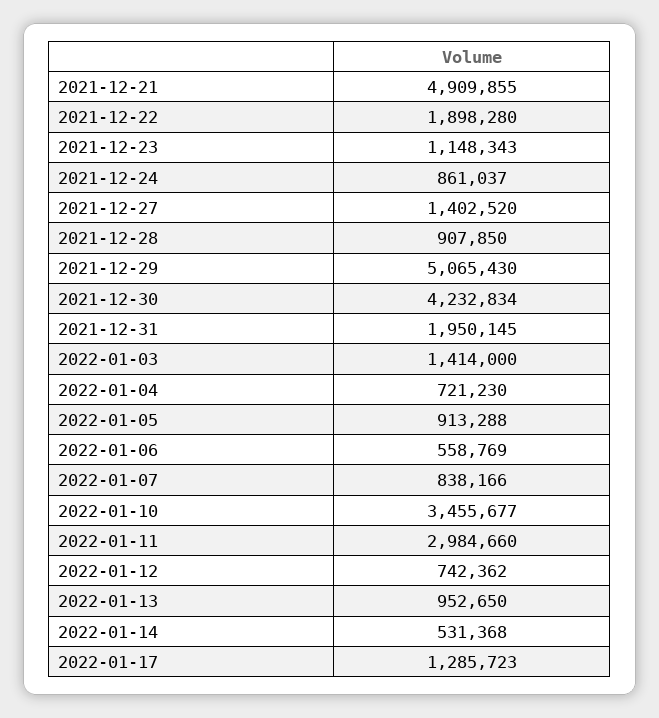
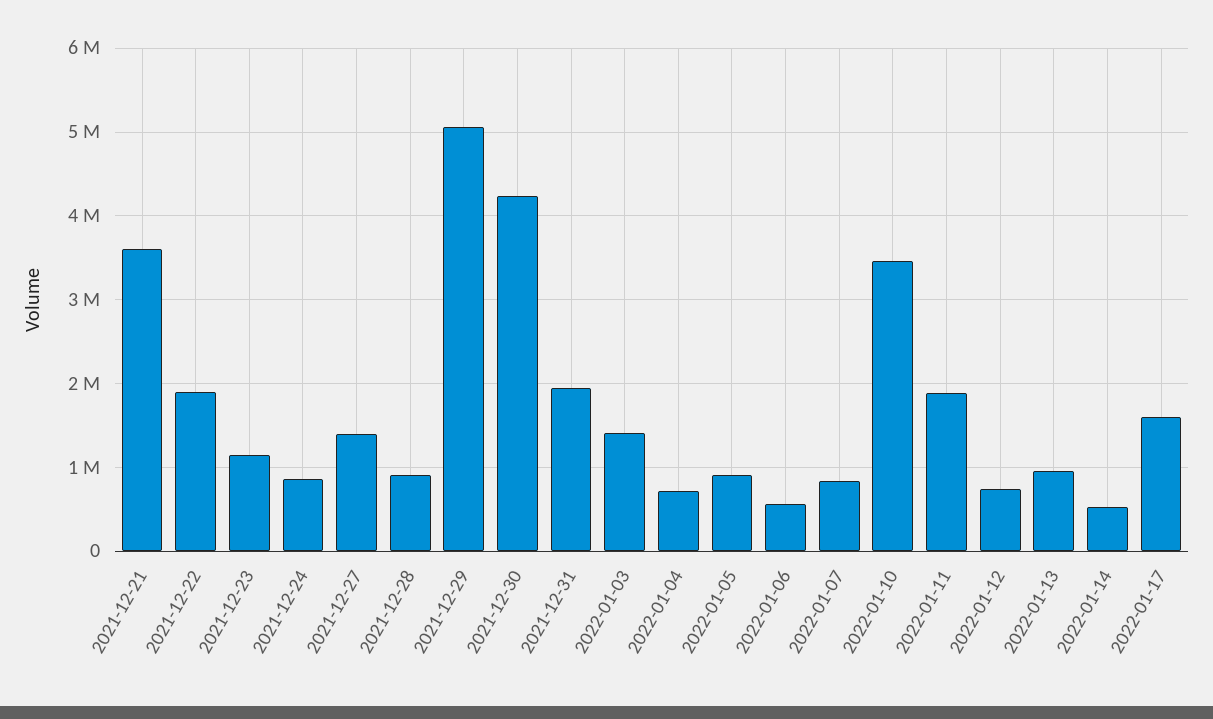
2021-12-21: 4909855 -> 3600000
2022-01-11: 2984660 -> 1900000
2022-01-17: 1285723 -> 1600000

